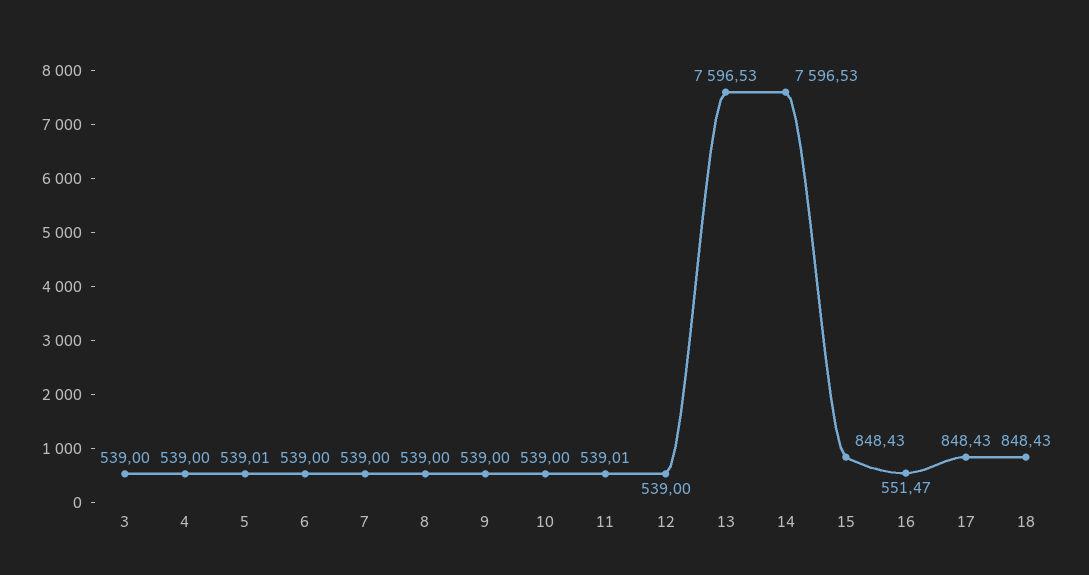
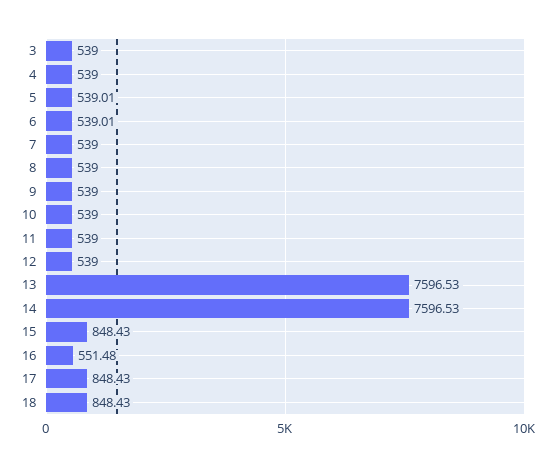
6: 539 -> 539.01
11: 539.01 -> 539
16: 551.47 -> 551.48

